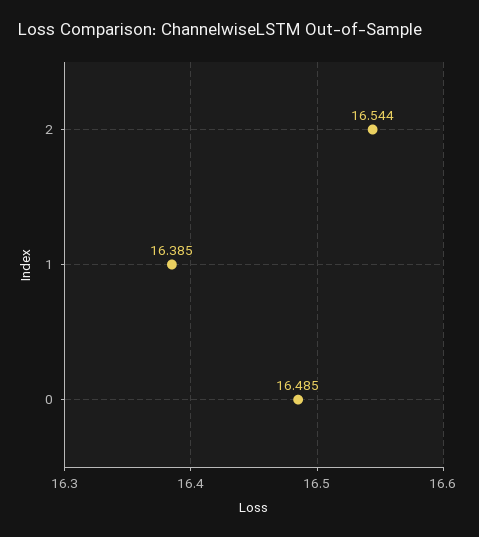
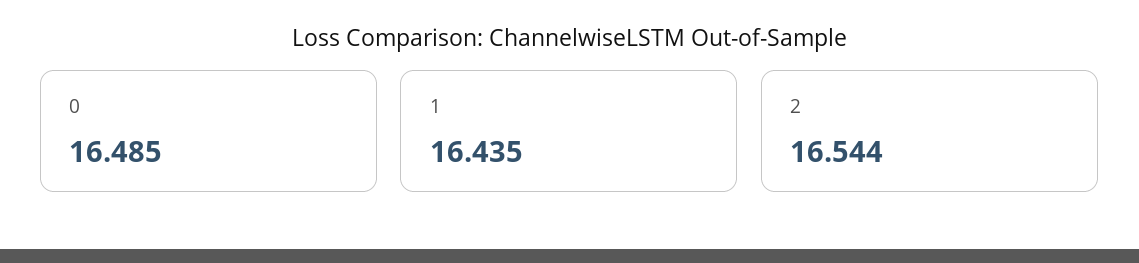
1: 16.385 -> 16.435

